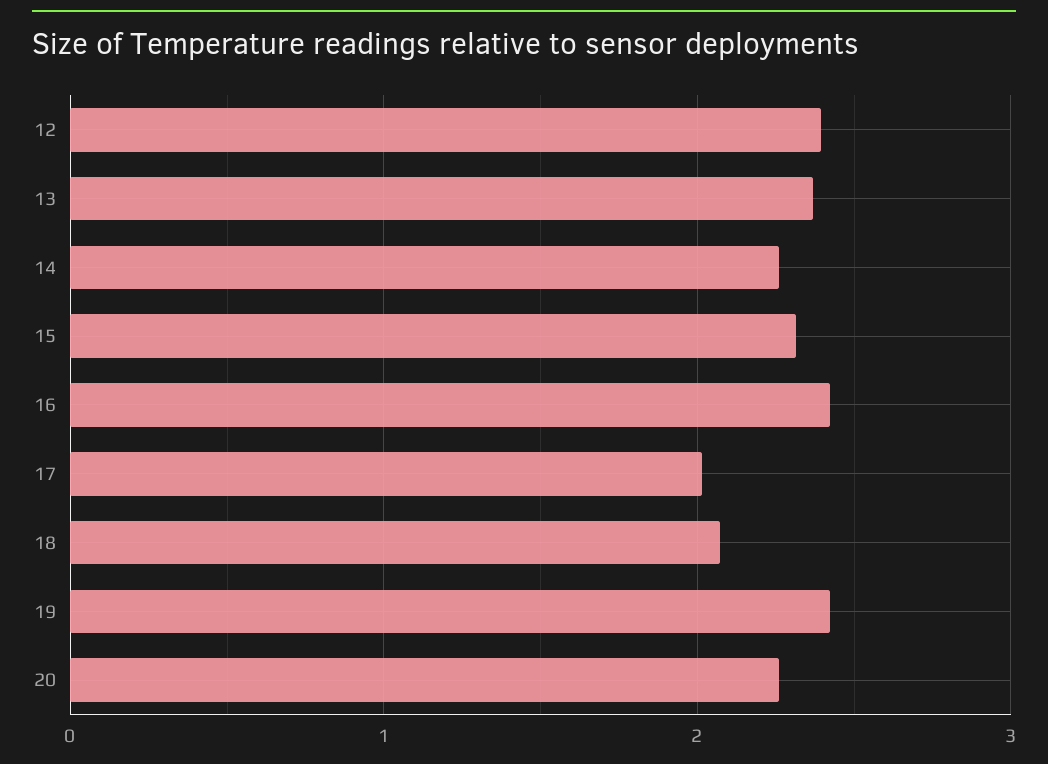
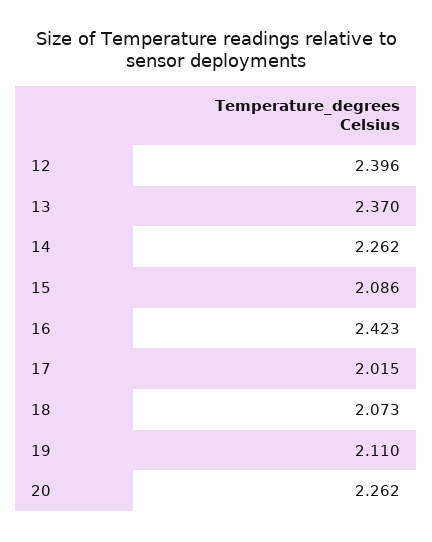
15: 2.3 -> 2.086
19: 2.4 -> 2.11

